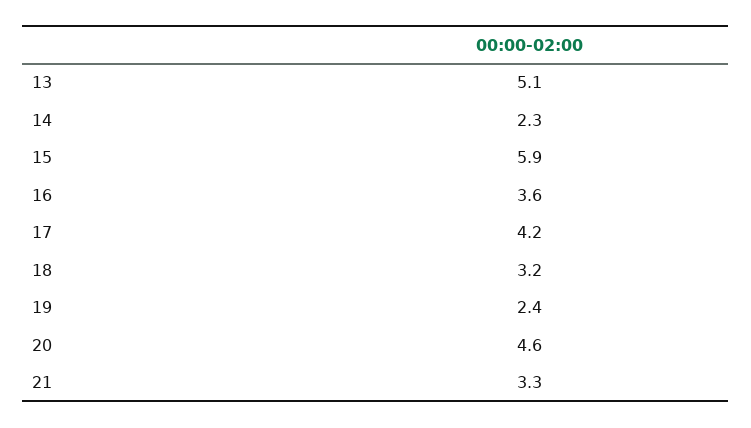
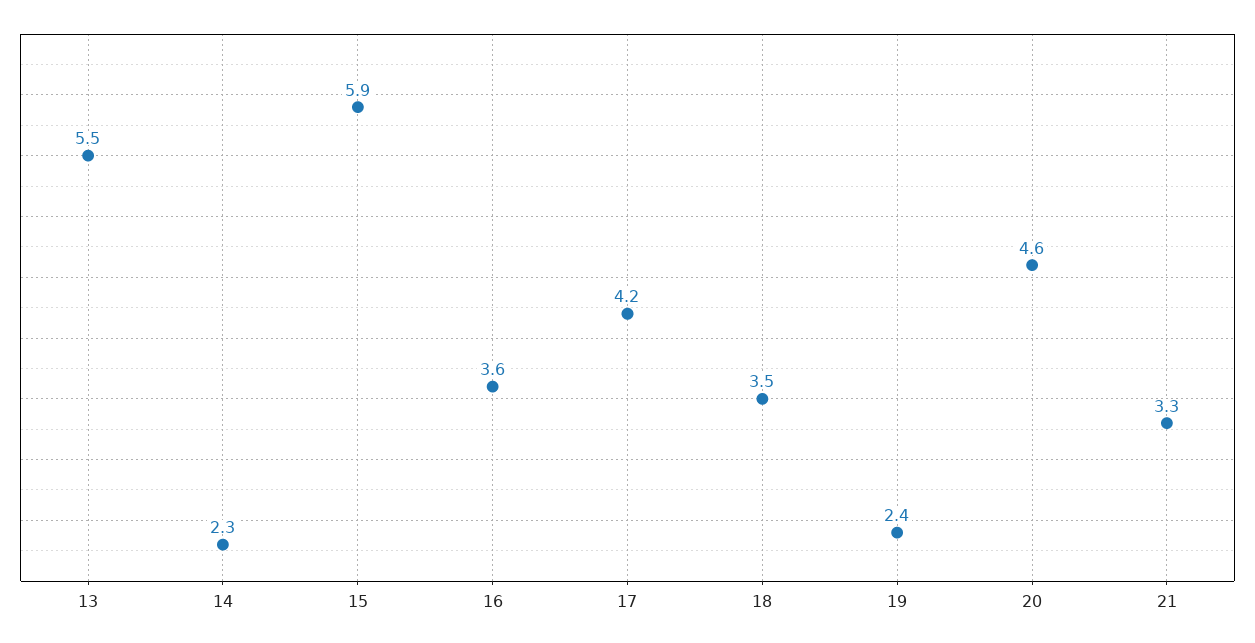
13: 5.1 -> 5.5
18: 3.2 -> 3.5

